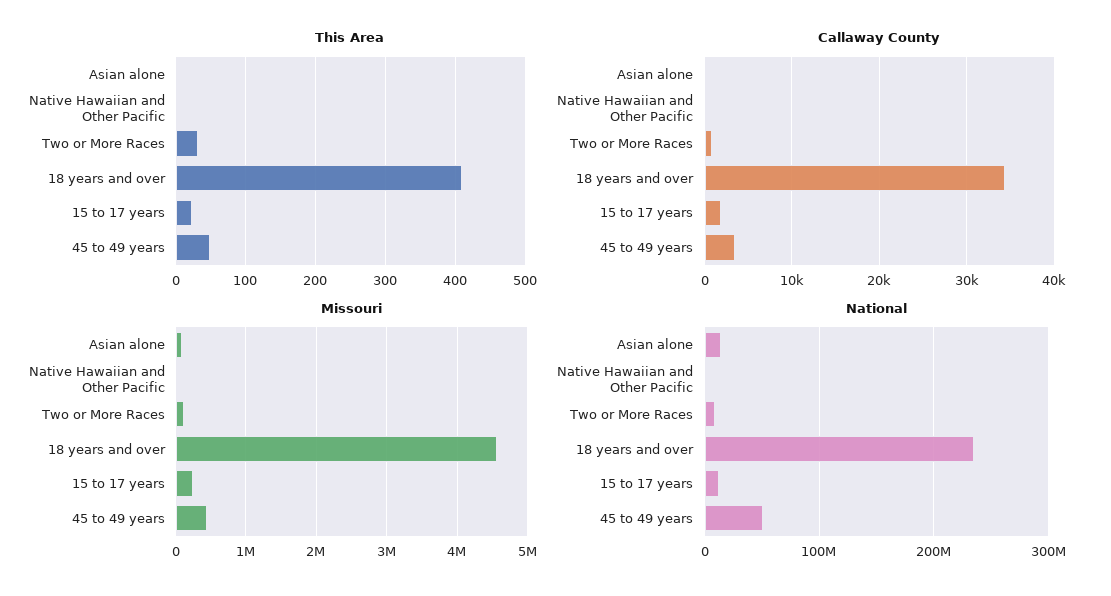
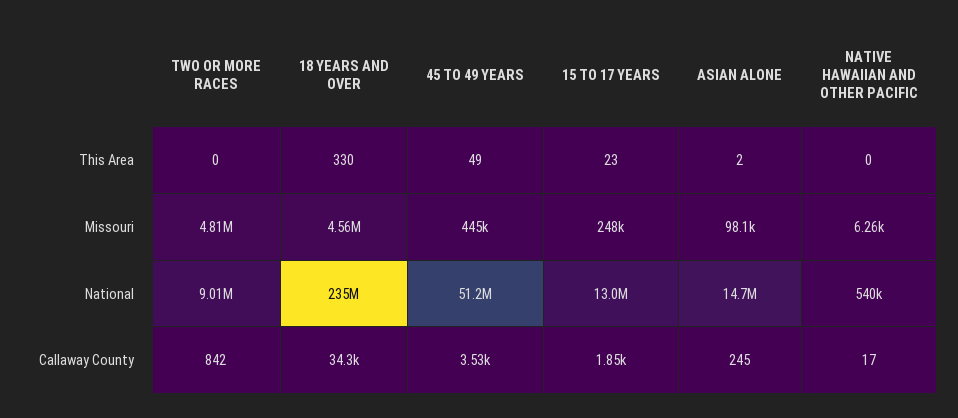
This Area, Two or More Races: 30 -> 0
This Area, 18 years and over: 410 -> 330
Missouri, Two or More Races: 100000 -> 4810000

